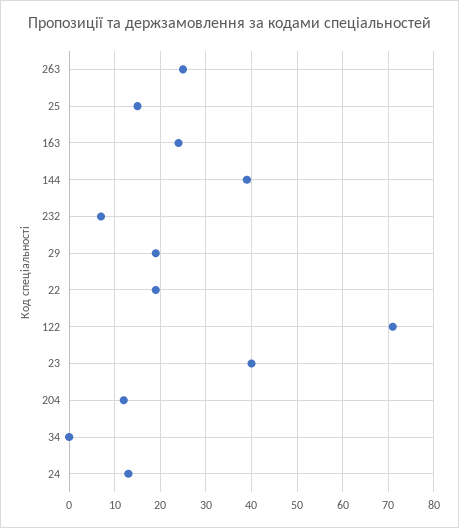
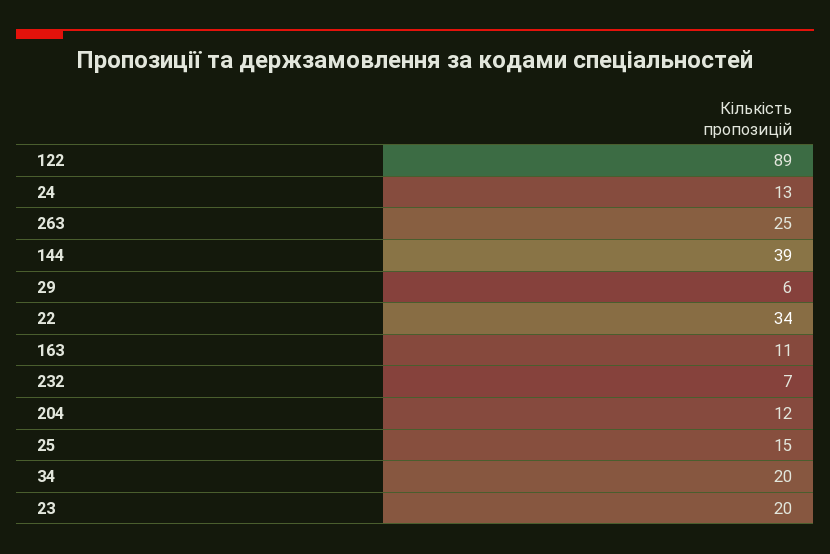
163: 25 -> 11
29: 20 -> 6
22: 20 -> 34
122: 70 -> 89
23: 40 -> 20
34: 0 -> 20

